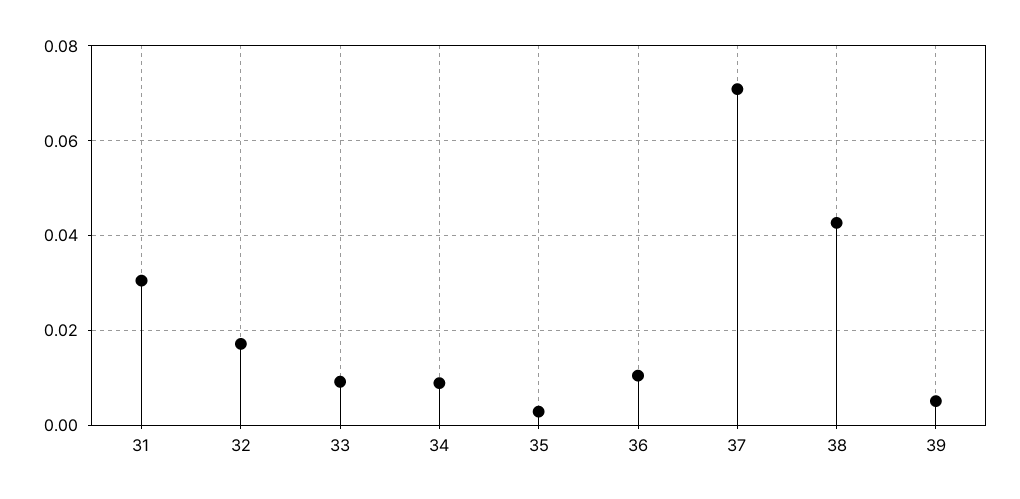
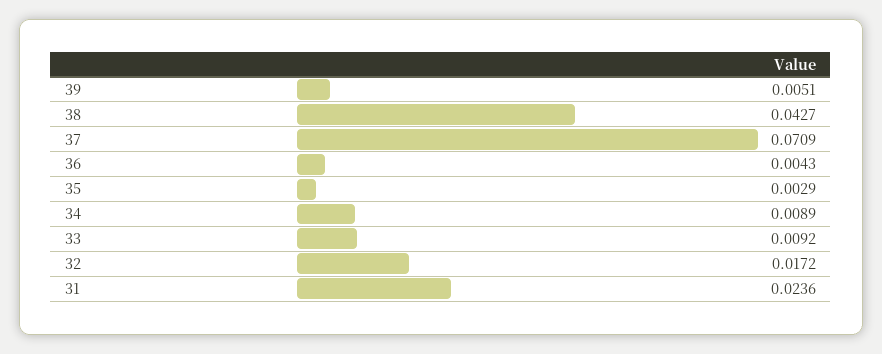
31: 0.03 -> 0.0236
36: 0.01 -> 0.0043

